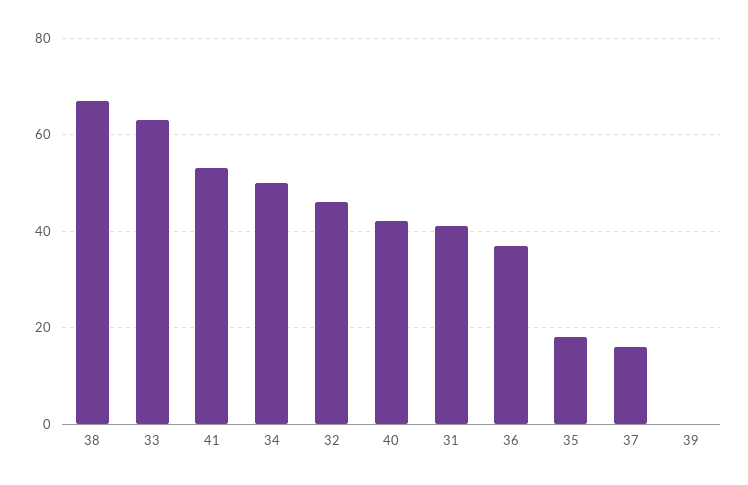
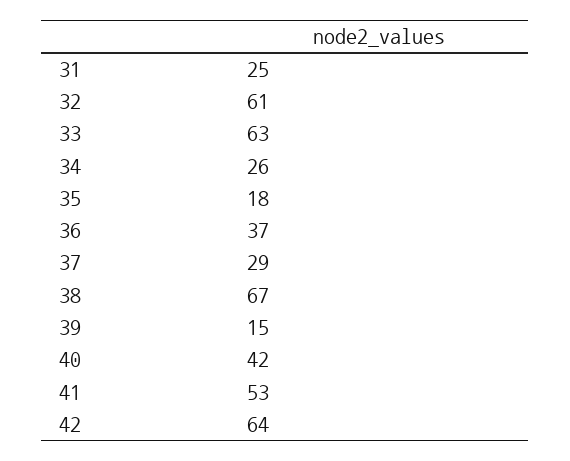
34: 50 -> 26
32: 45 -> 61
31: 40 -> 25
37: 15 -> 29
39: 0 -> 15
42: none -> 64

